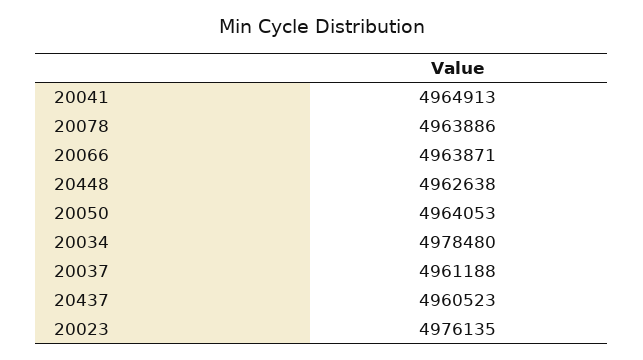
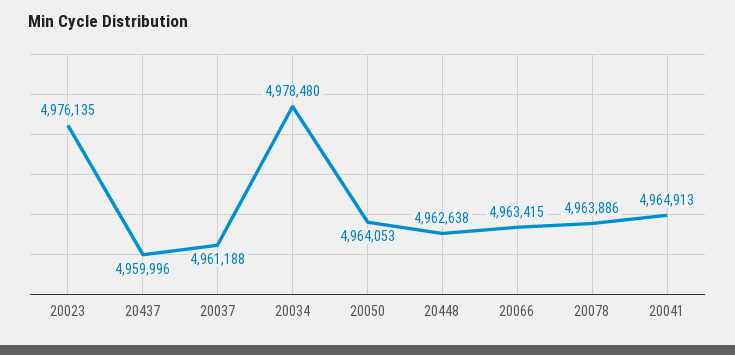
20066: 4963871 -> 4963415
20437: 4960523 -> 4959996

